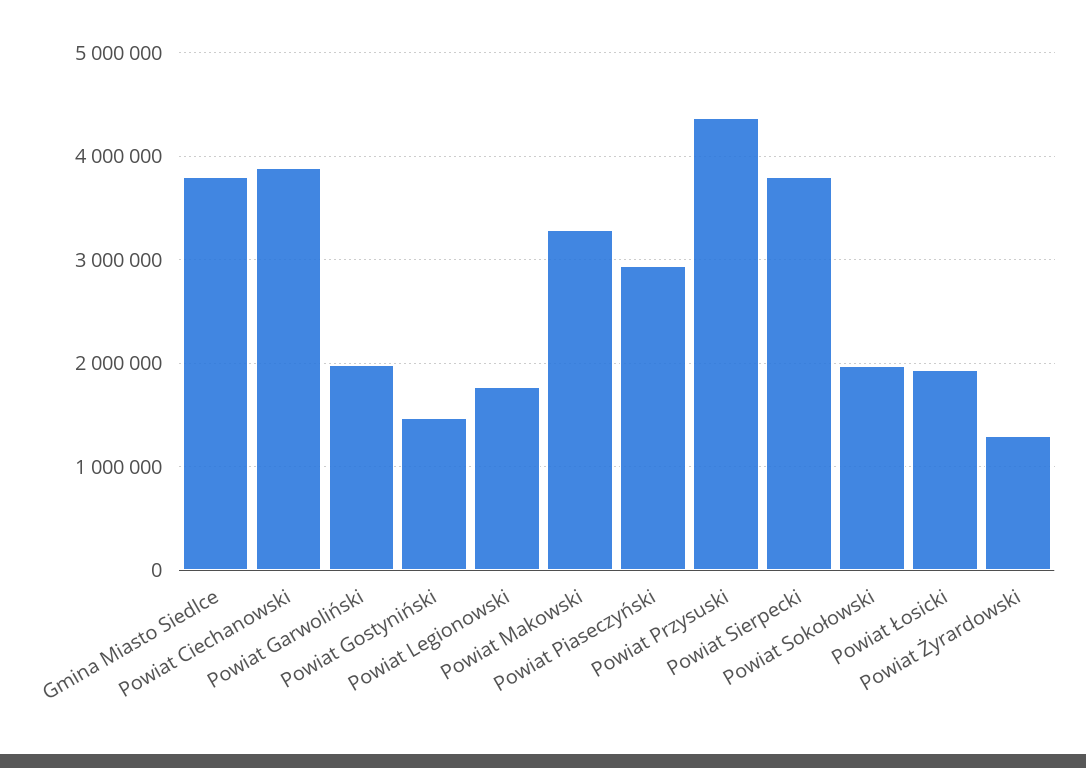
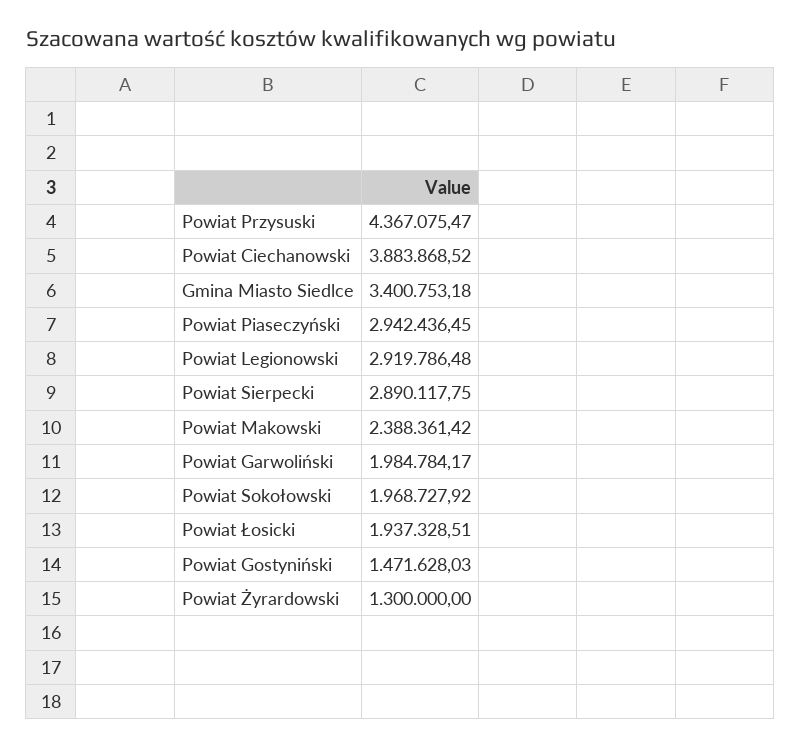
Gmina Miasto Siedlce: 3800000 -> 3400753.18
Powiat Legionowski: 1800000 -> 2919786.48
Powiat Makowski: 3300000 -> 2388361.42
Powiat Sierpecki: 3800000 -> 2890117.75

